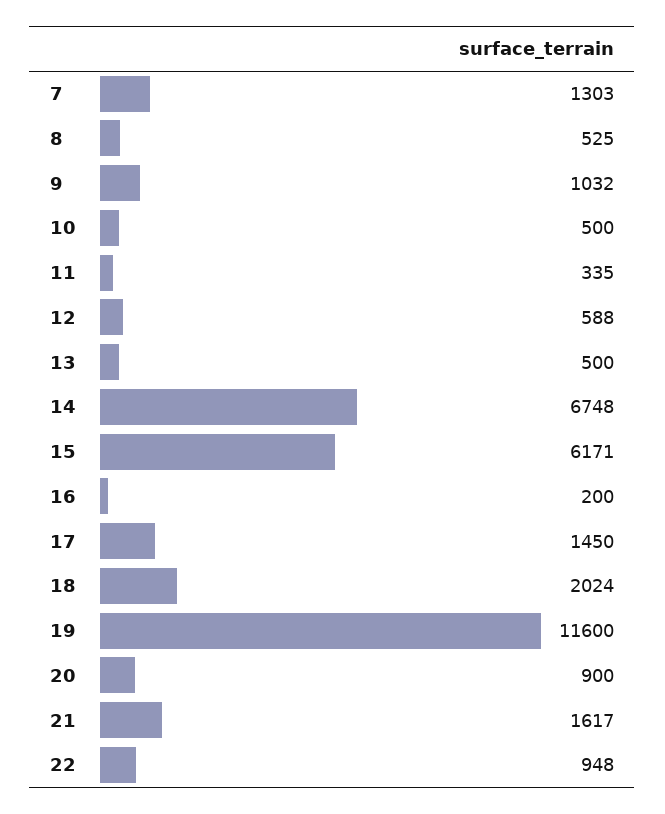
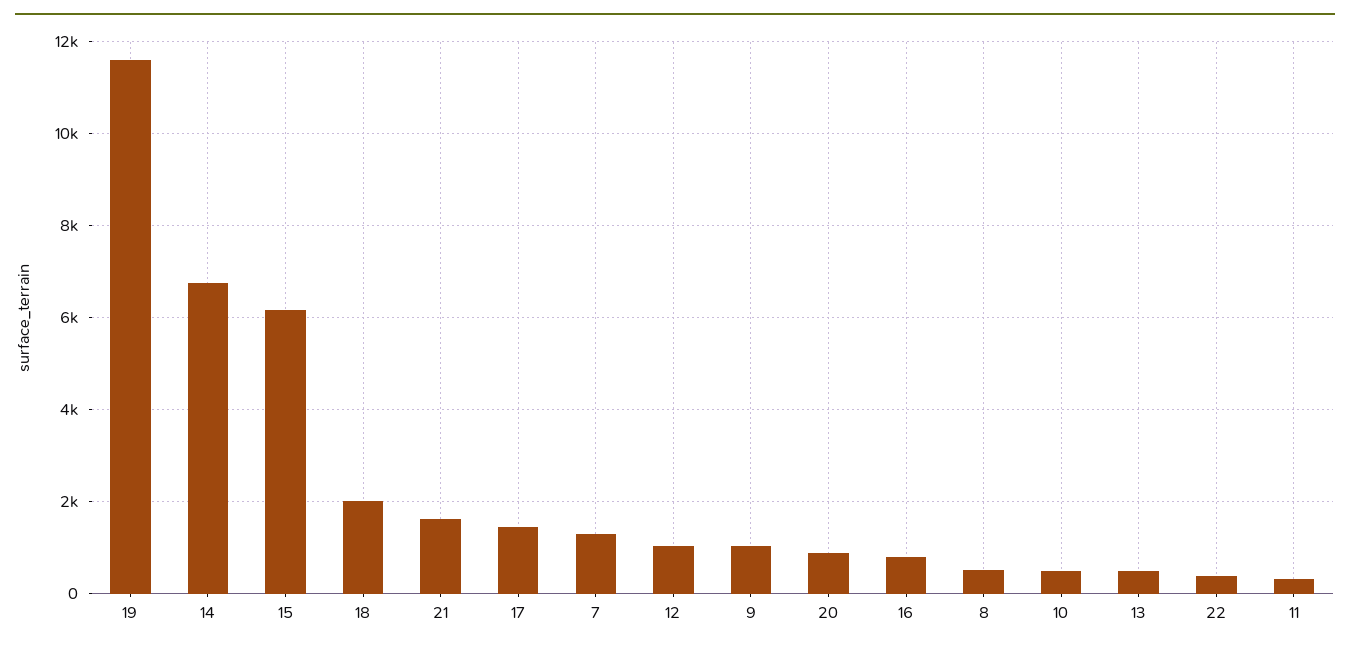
12: 588 -> 1000
16: 200 -> 800
22: 948 -> 400

